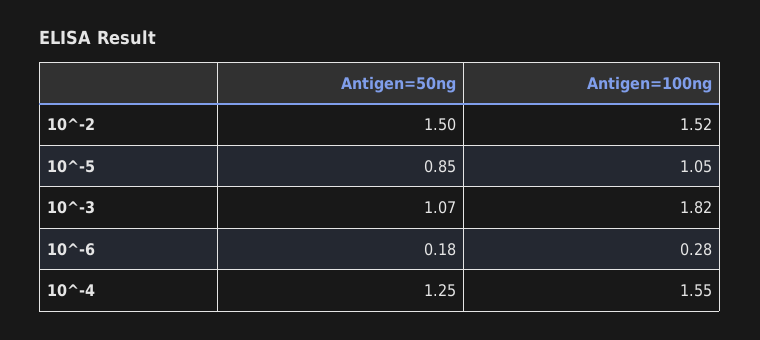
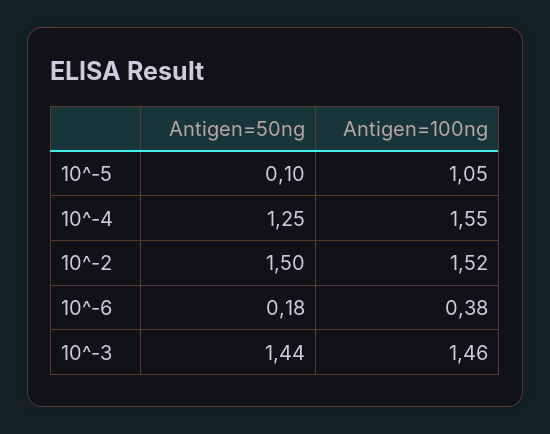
Antigen=50ng, 10^-5: 0.85 -> 0.1
Antigen=50ng, 10^-3: 1.07 -> 1.44
Antigen=100ng, 10^-3: 1.82 -> 1.46
Antigen=100ng, 10^-6: 0.28 -> 0.38

